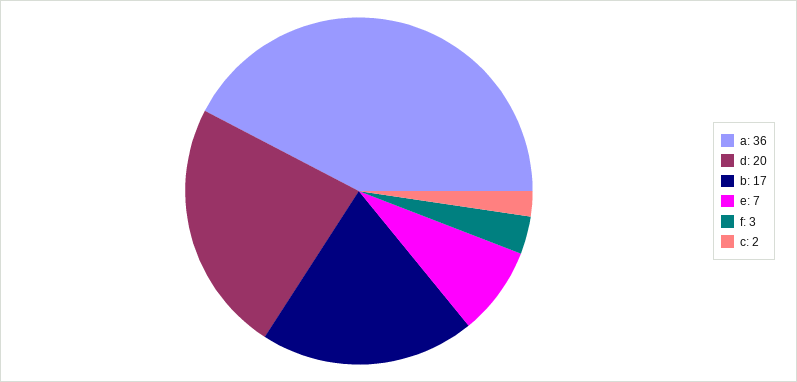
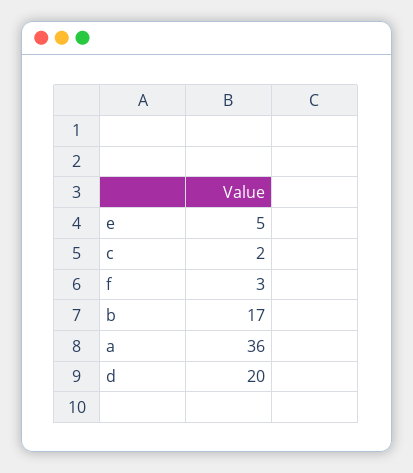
e: 7 -> 5

